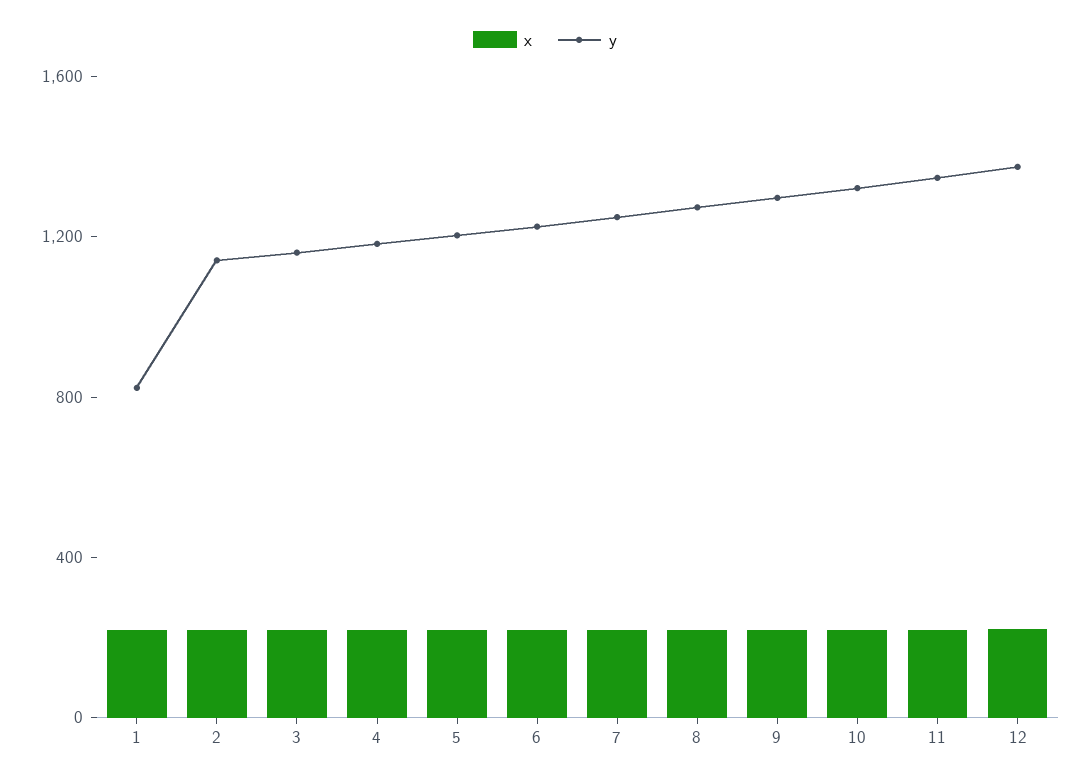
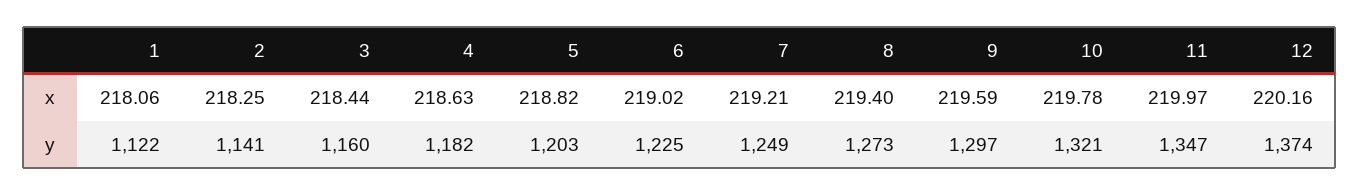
y, 1: 800 -> 1122

